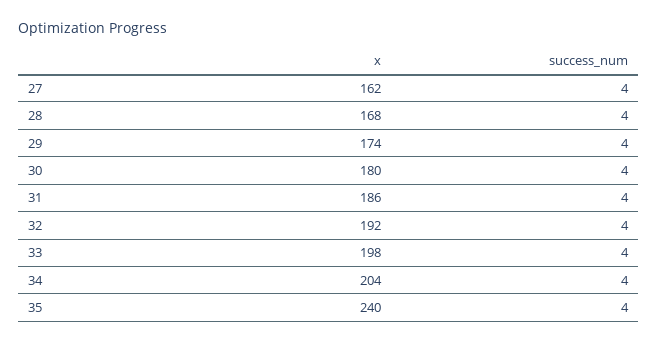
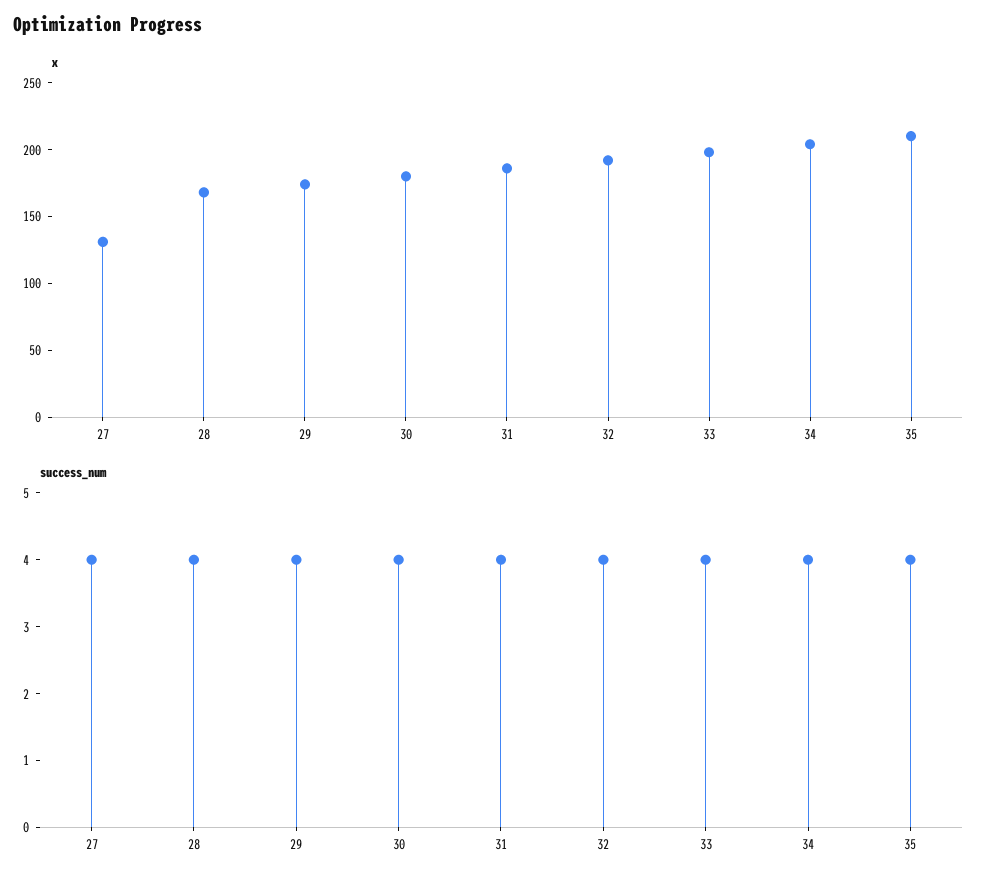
x, 27: 162 -> 130
x, 35: 240 -> 210

